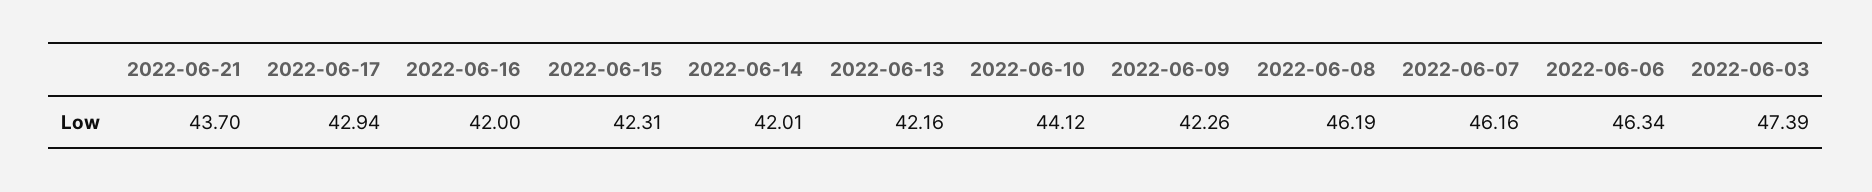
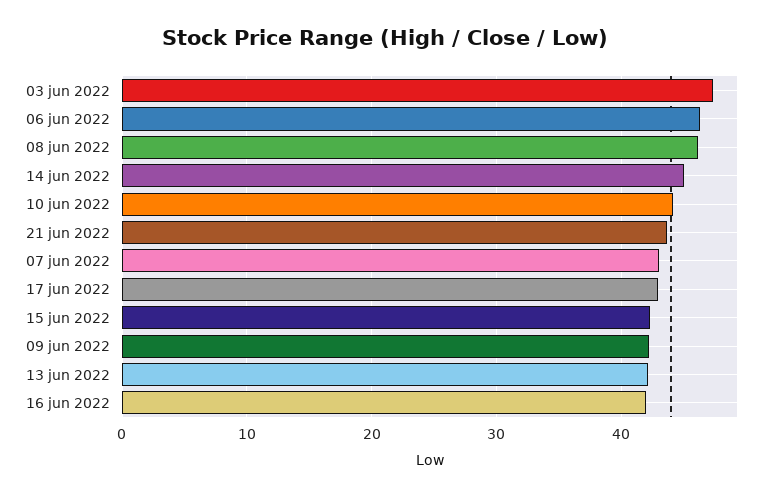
2022-06-14: 42.01 -> 45
2022-06-07: 46.16 -> 43

